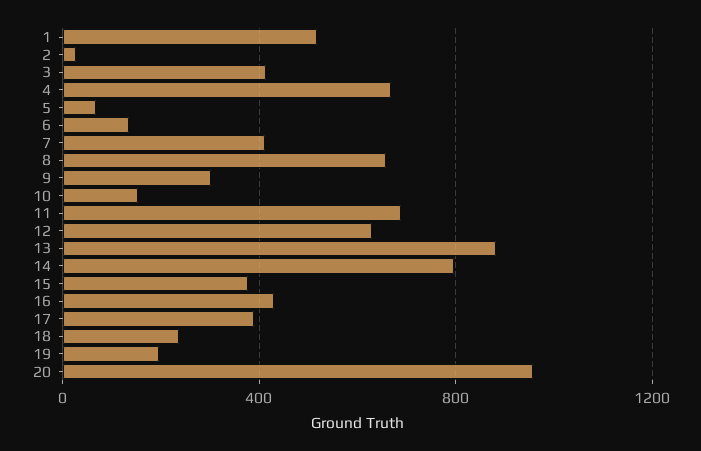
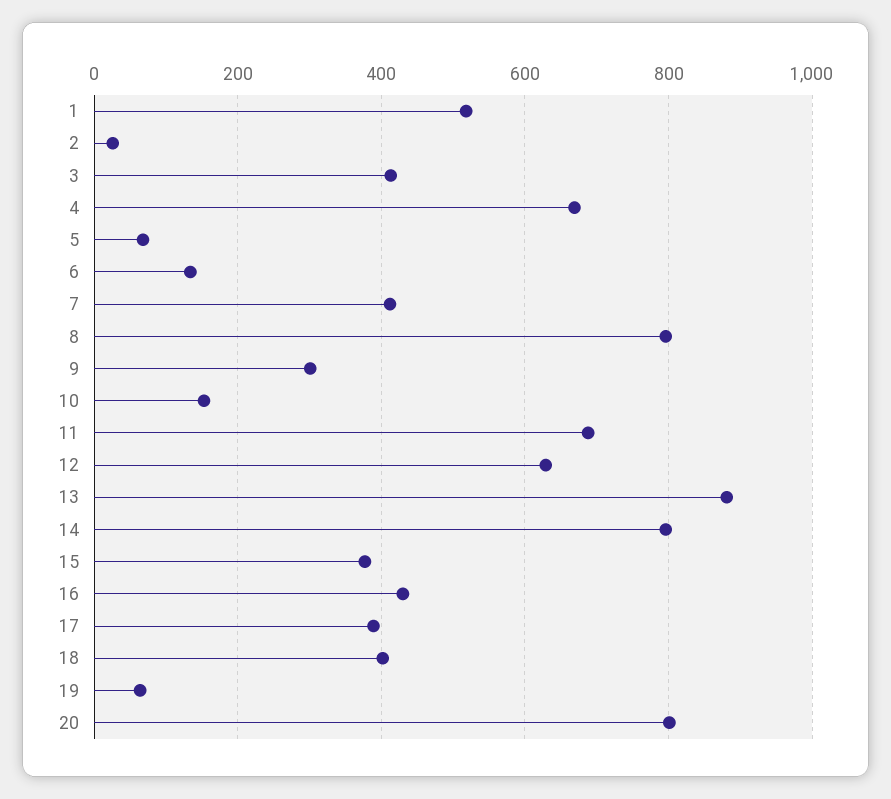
8: 650 -> 800
18: 250 -> 400
19: 200 -> 60
20: 950 -> 800

